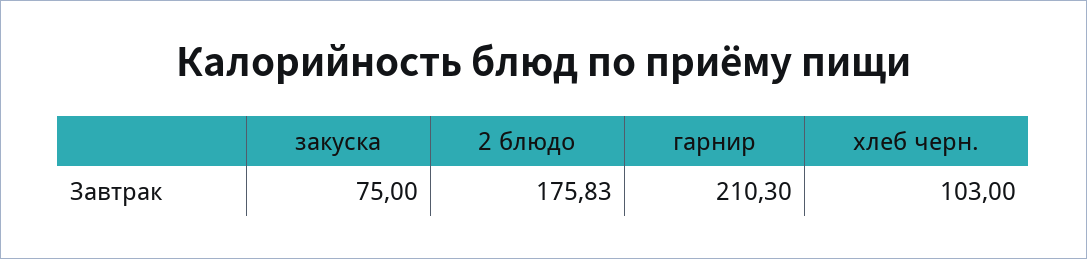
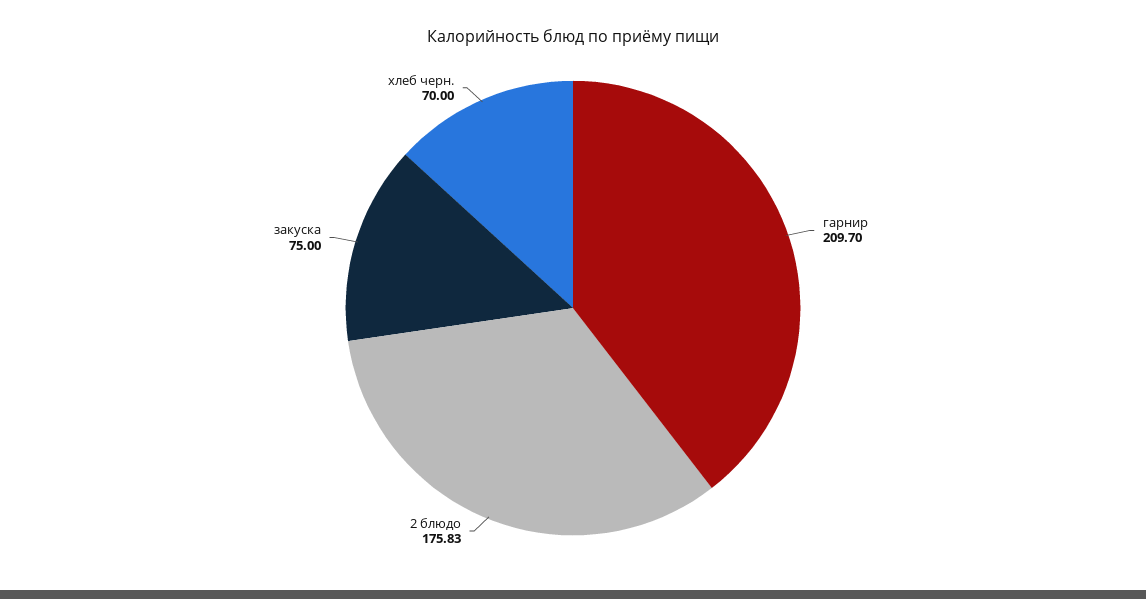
гарнир: 210.3 -> 209.7
хлеб черн.: 103 -> 70

